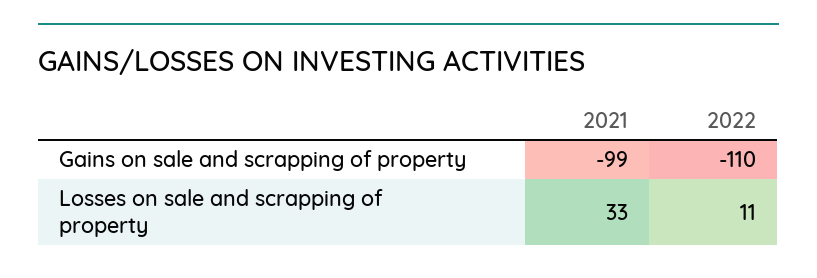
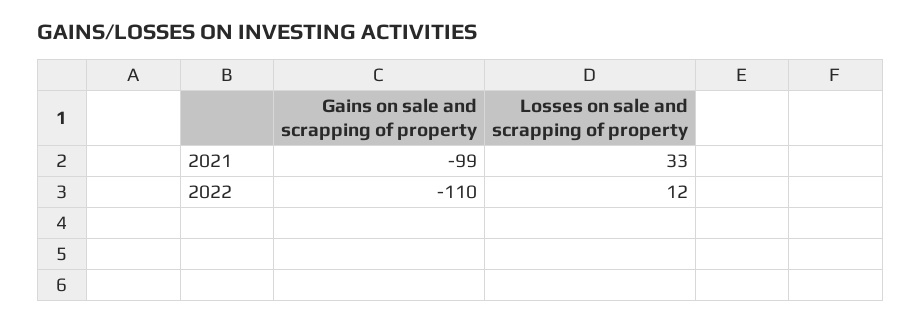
2022, Losses on sale and scrapping of property: 11 -> 12

